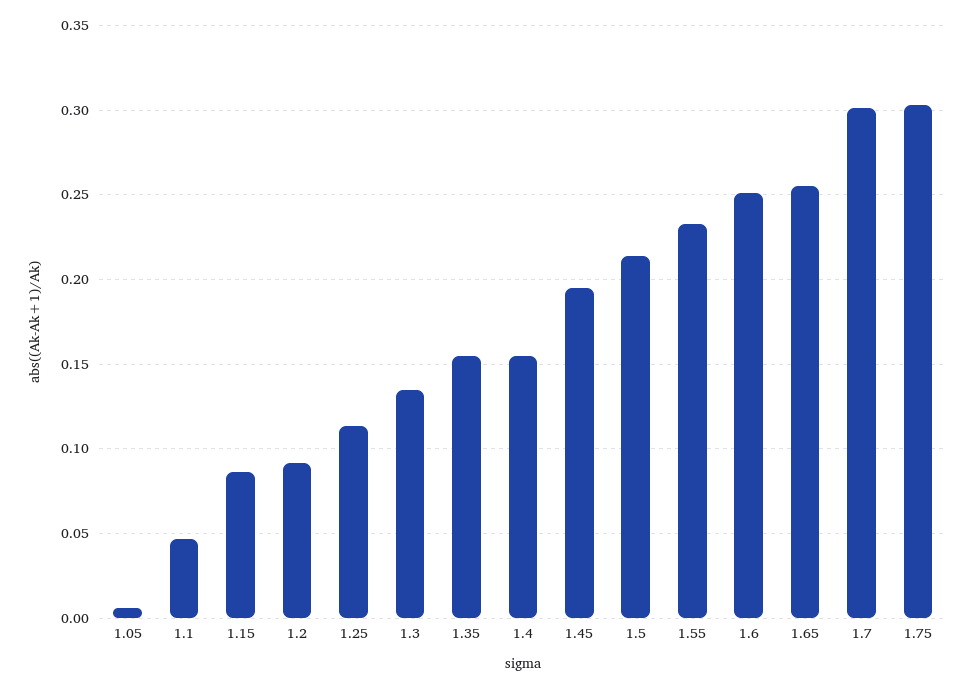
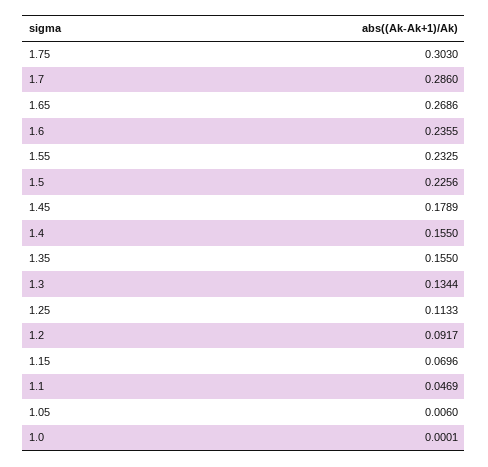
1.15: 0.085 -> 0.0696
1.45: 0.195 -> 0.1789
1.5: 0.215 -> 0.2256
1.6: 0.25 -> 0.2355
1.65: 0.255 -> 0.2686
1.7: 0.3 -> 0.286
1.0: none -> 0.0001

